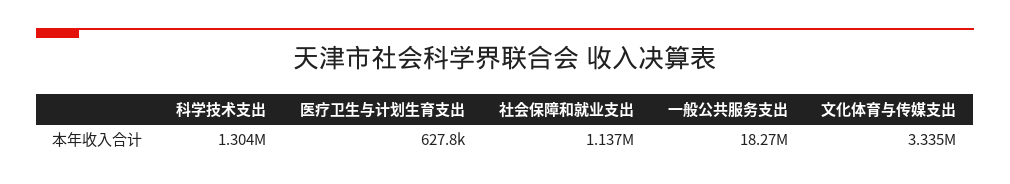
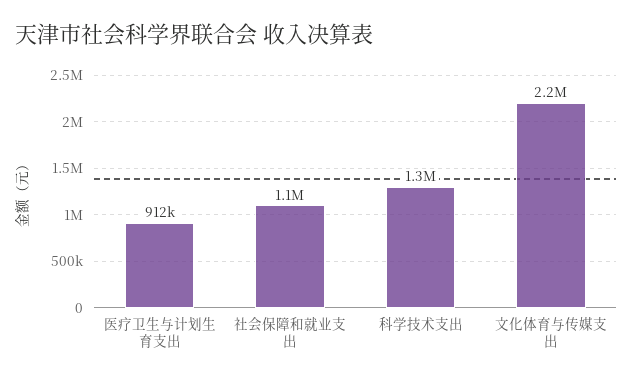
医疗卫生与计划生育支出: 627800 -> 912000
一般公共服务支出: 18270000 -> none
文化体育与传媒支出: 3335000 -> 2200000

